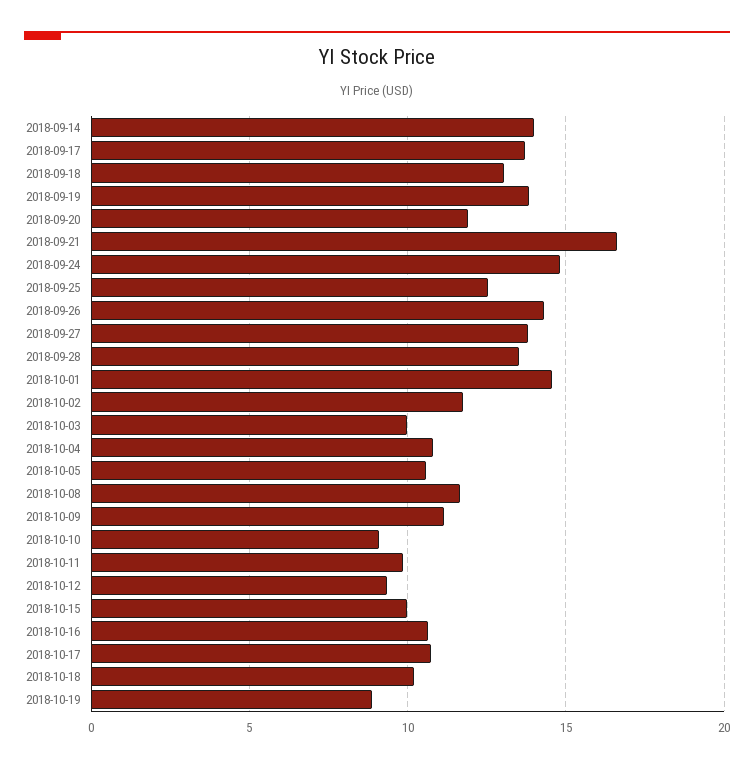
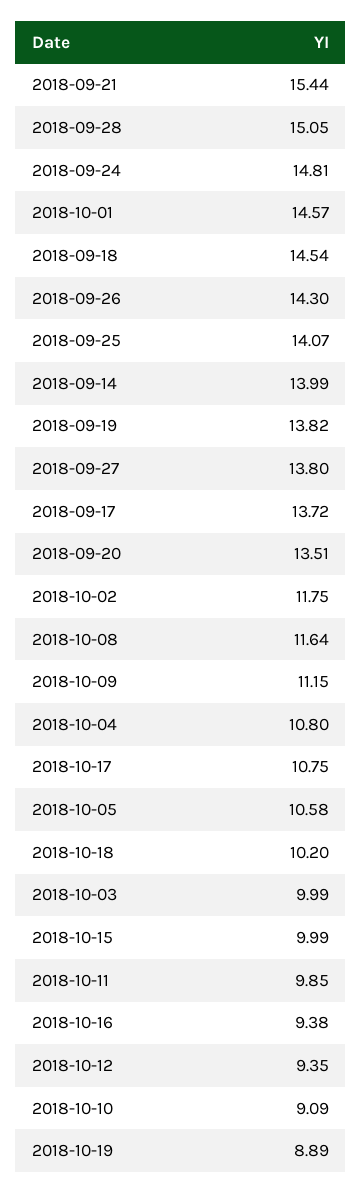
2018-09-18: 13 -> 14.54
2018-09-20: 12 -> 13.51
2018-09-21: 16.5 -> 15.44
2018-09-25: 12.5 -> 14.07
2018-09-28: 13.5 -> 15.05
2018-10-16: 10.5 -> 9.38

